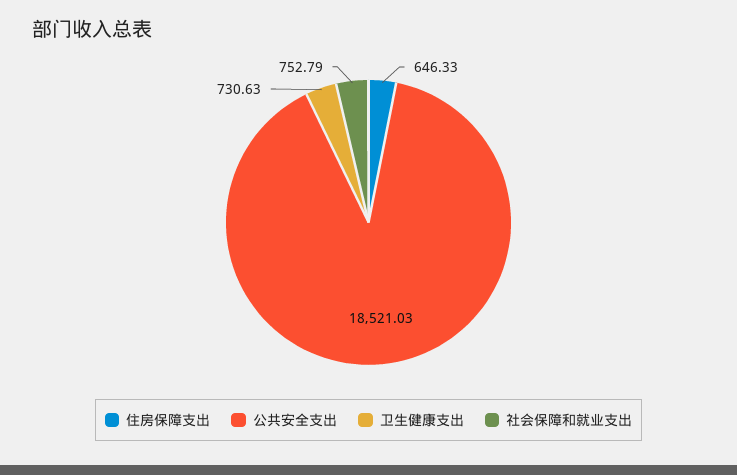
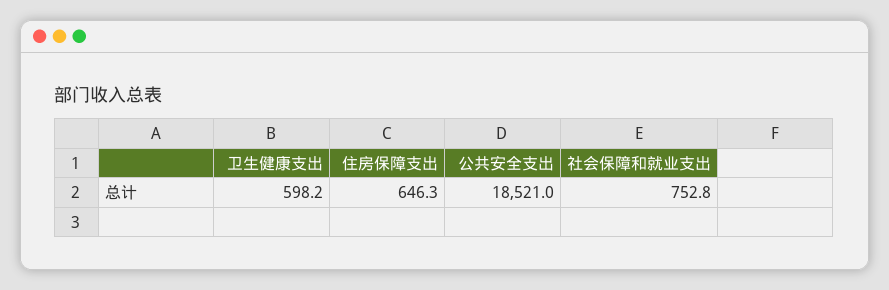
卫生健康支出: 730.63 -> 598.2

